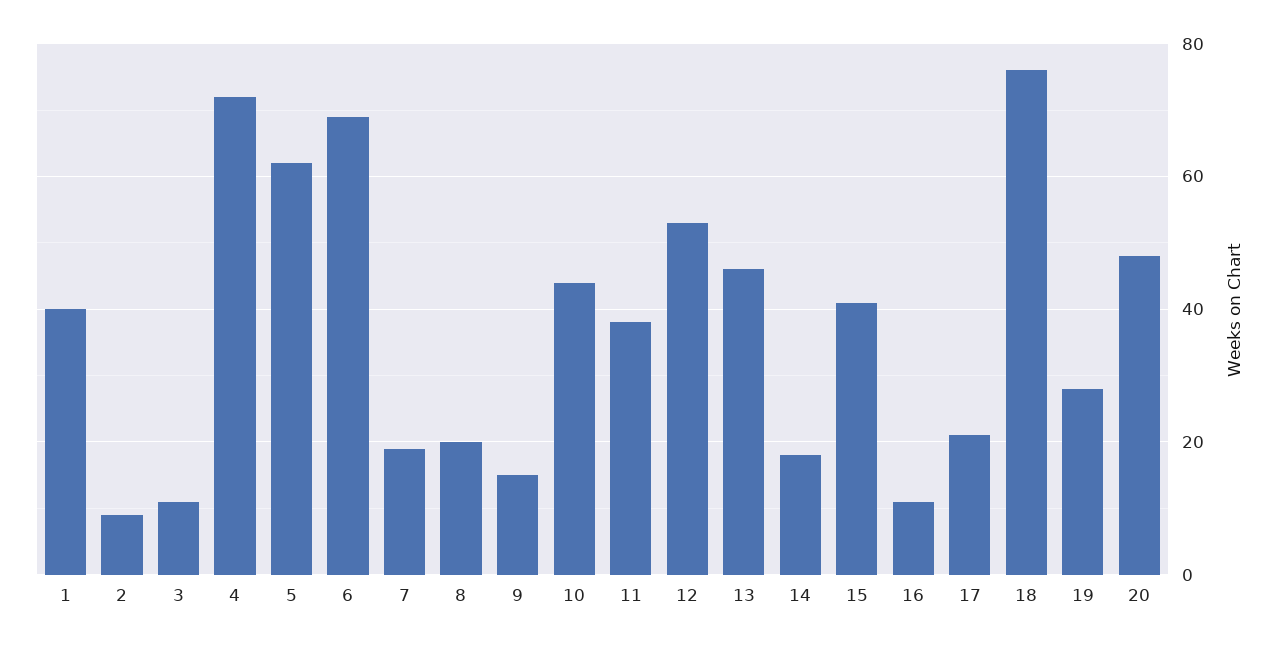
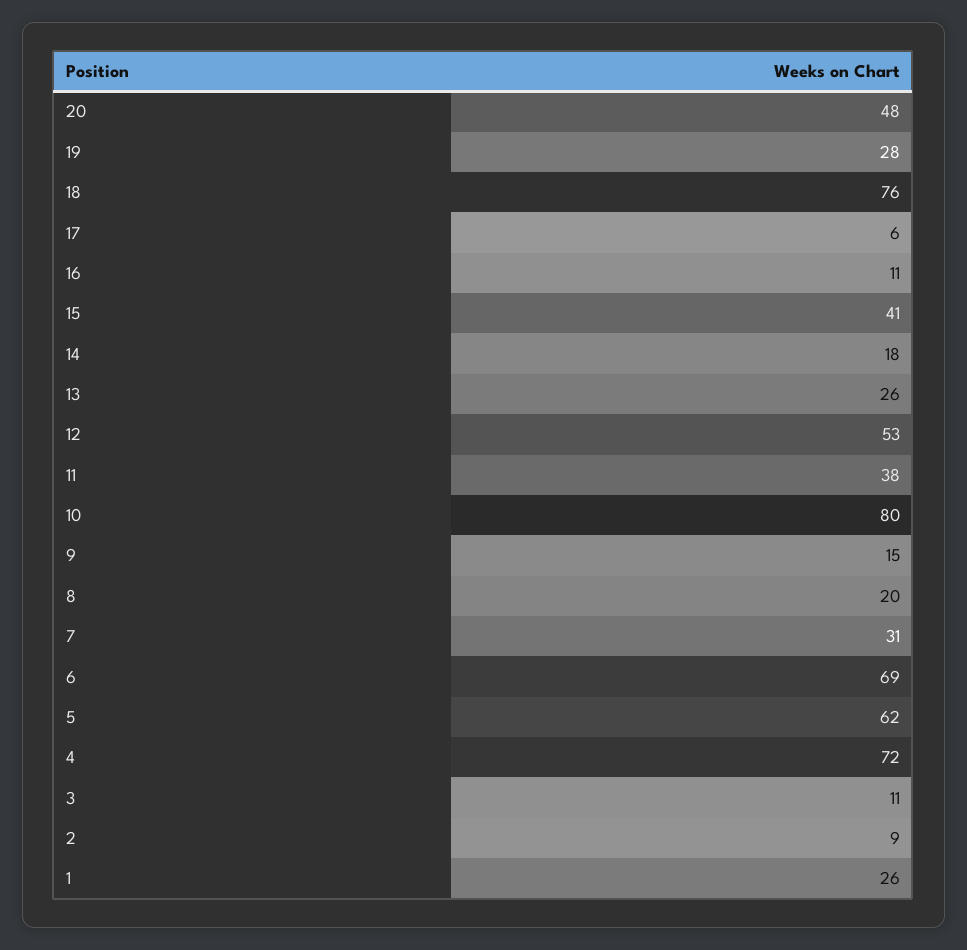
1: 40 -> 26
7: 20 -> 31
10: 45 -> 80
13: 45 -> 26
17: 20 -> 6

